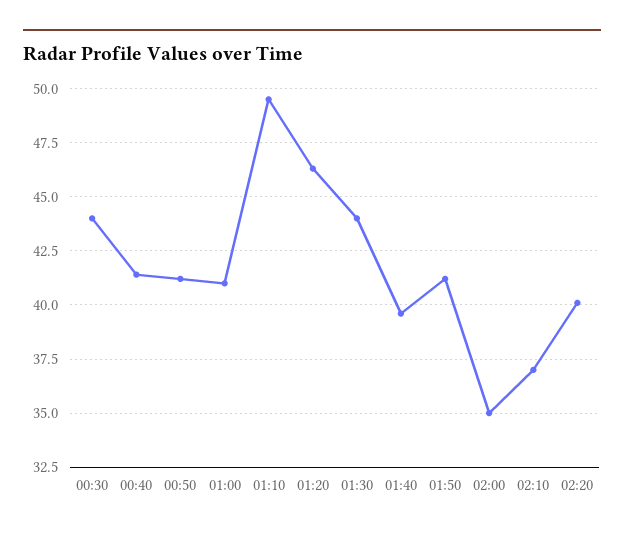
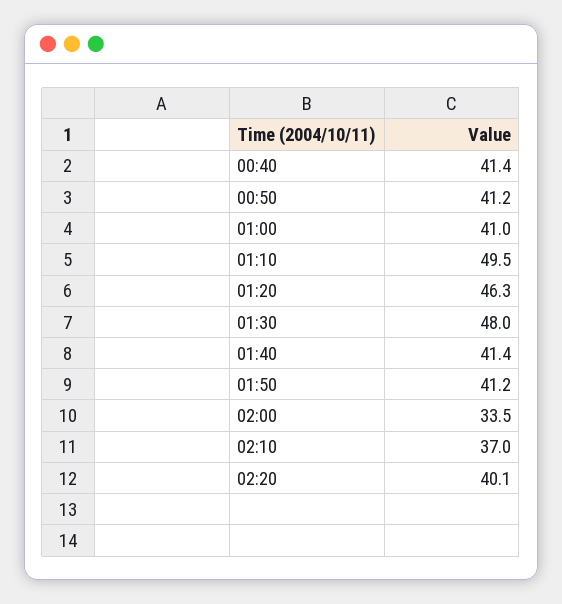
00:30: 44 -> none
01:30: 44 -> 48
01:40: 39.5 -> 41.4
02:00: 35 -> 33.5

